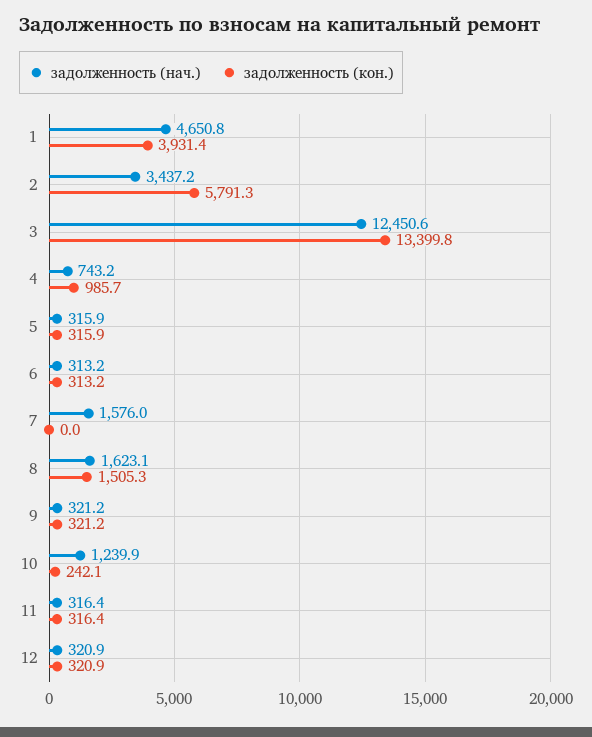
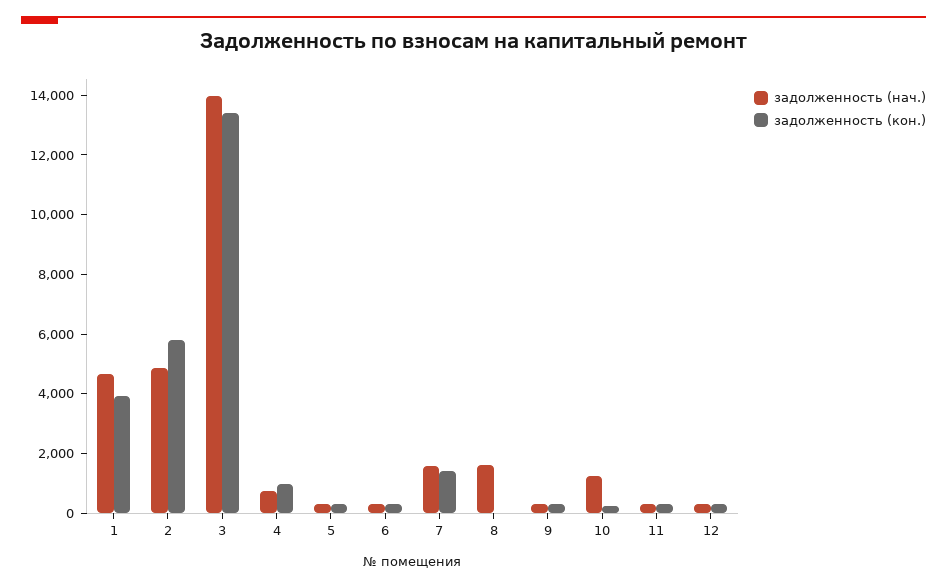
задолженность (нач.), 2: 3437.2 -> 5000
задолженность (нач.), 3: 12450.6 -> 14000
задолженность (кон.), 7: 0 -> 1500
задолженность (кон.), 8: 1505.3 -> 0

